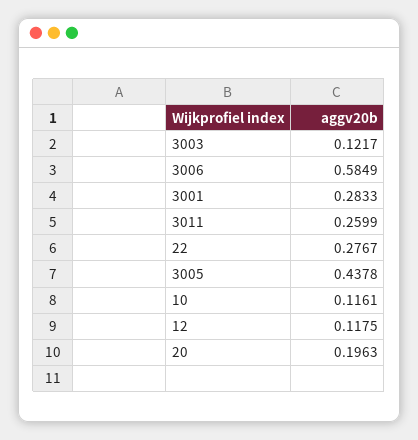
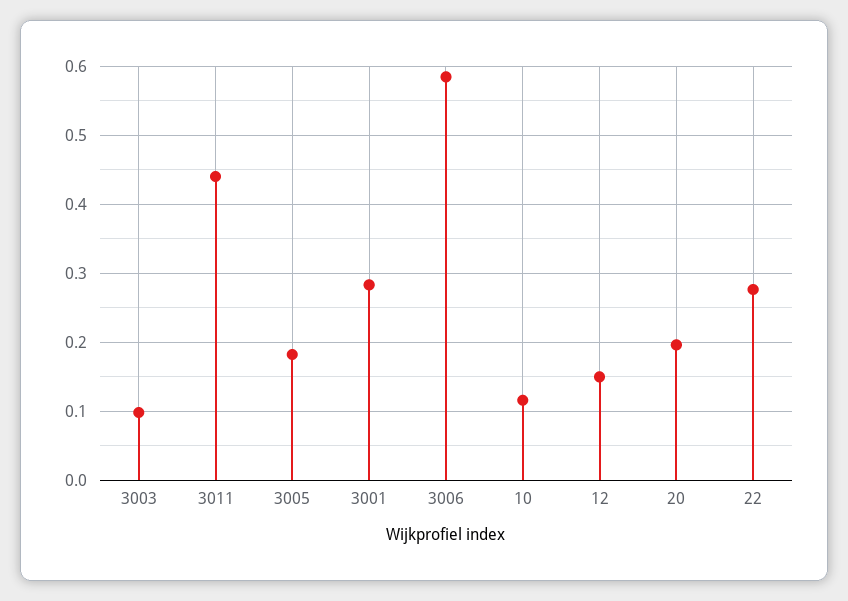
3003: 0.1217 -> 0.1
3011: 0.2599 -> 0.44
3005: 0.4378 -> 0.18
12: 0.1175 -> 0.15

